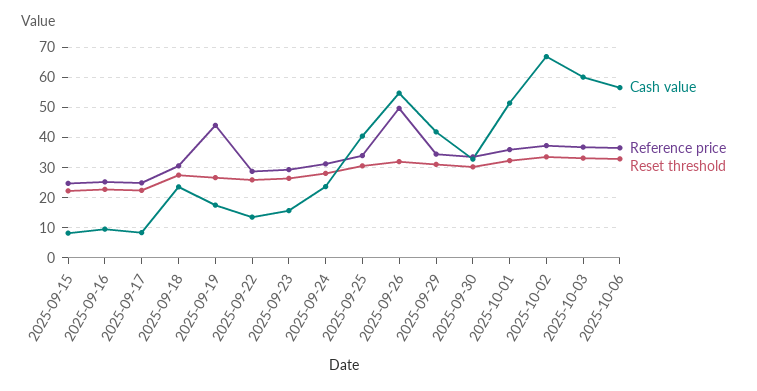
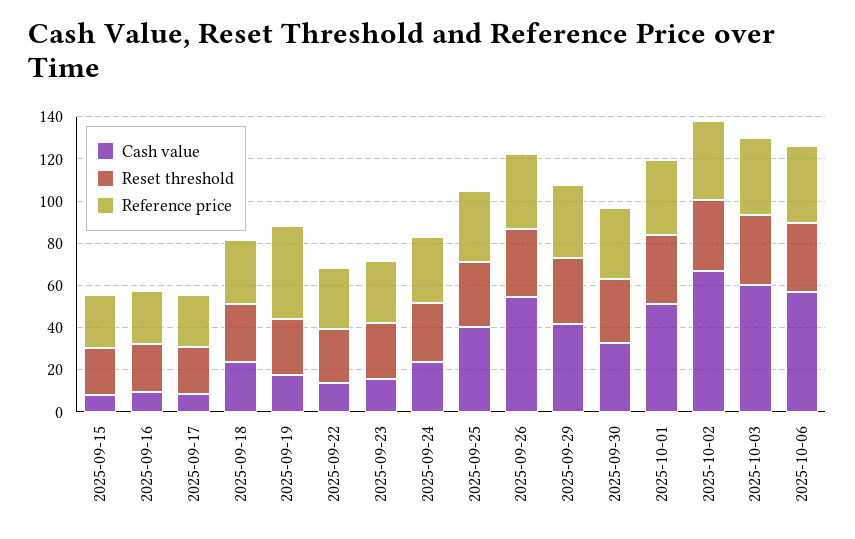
Reference price, 2025-09-26: 50 -> 35

